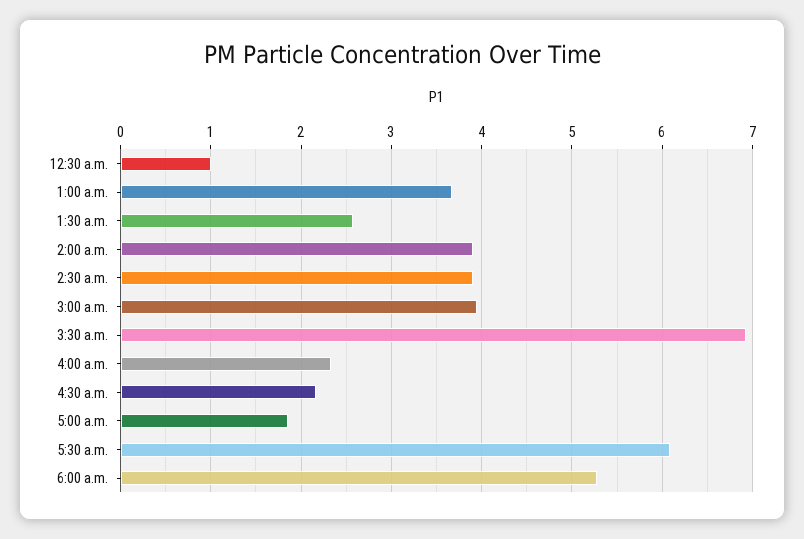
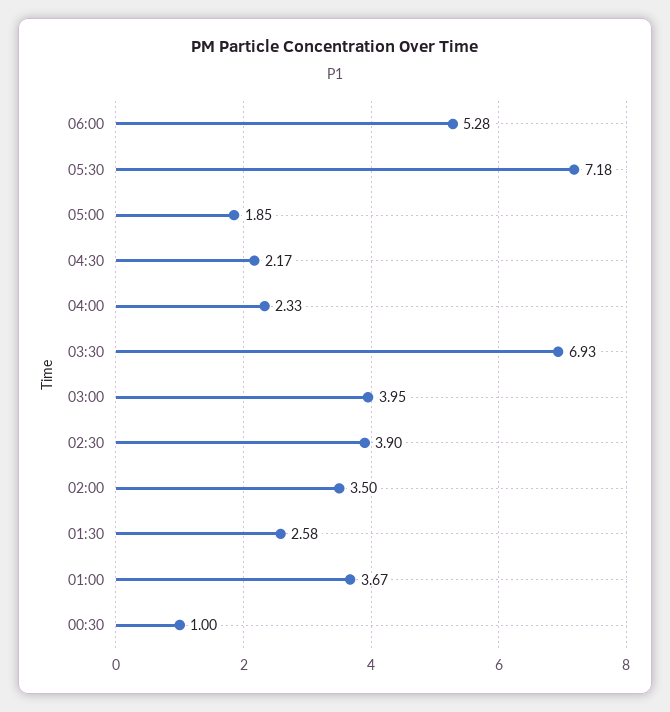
2:00 a.m.: 3.9 -> 3.5
5:30 a.m.: 6.1 -> 7.18

